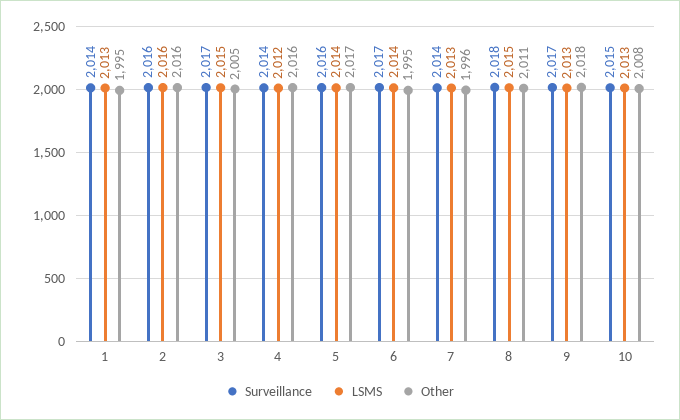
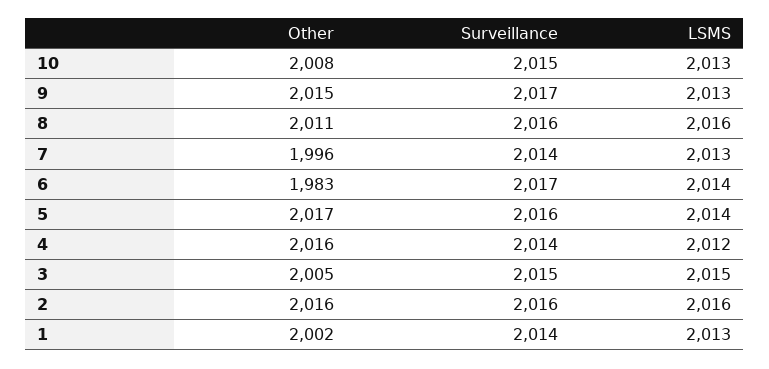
Other, 1: 1995 -> 2002
Surveillance, 3: 2017 -> 2015
Other, 6: 1995 -> 1983
Surveillance, 8: 2018 -> 2016
LSMS, 8: 2015 -> 2016
Other, 9: 2018 -> 2015

